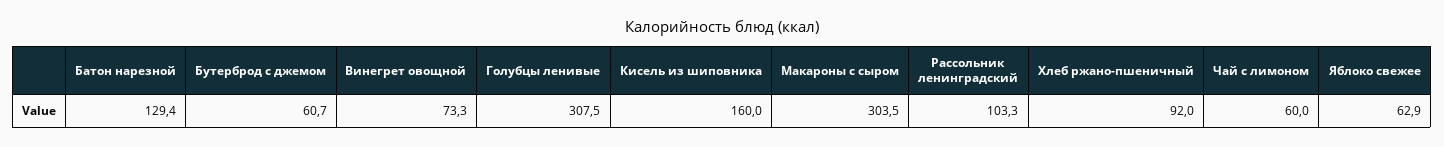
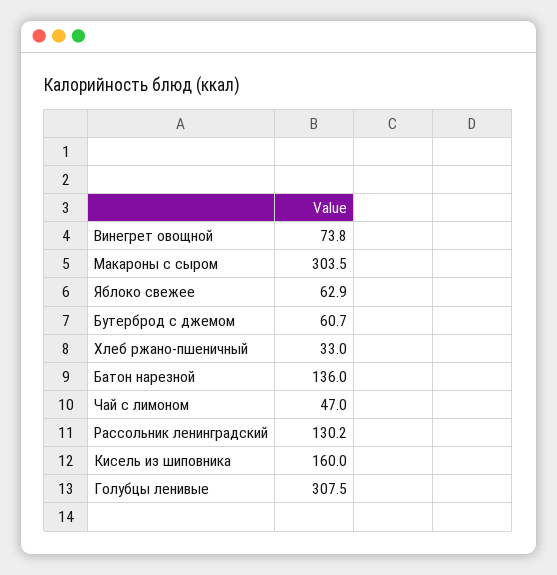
Батон нарезной: 129.4 -> 136
Винегрет овощной: 73.3 -> 73.8
Рассольник ленинградский: 103.3 -> 130.2
Хлеб ржано-пшеничный: 92 -> 33
Чай с лимоном: 60 -> 47

